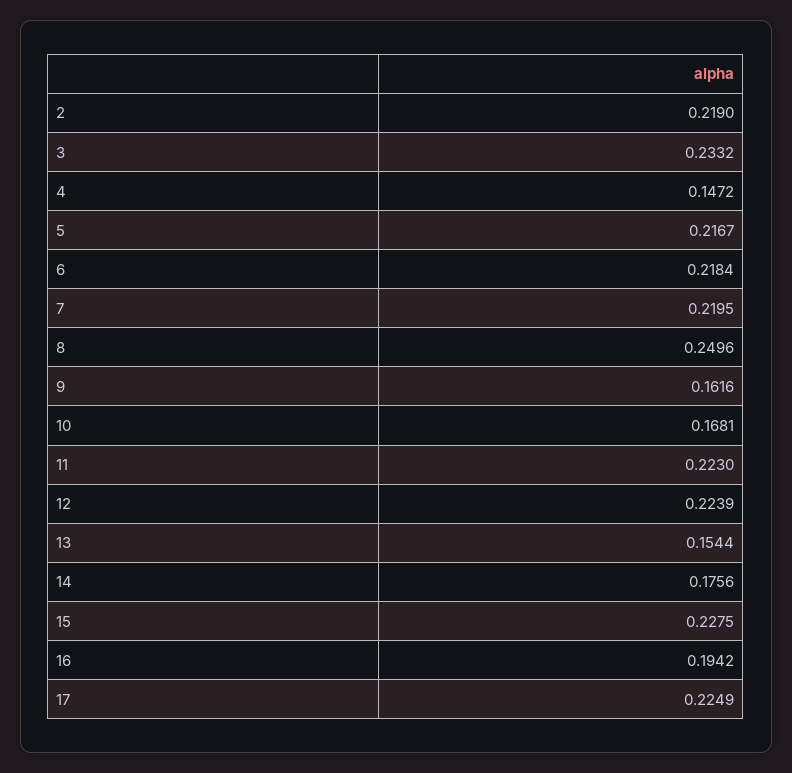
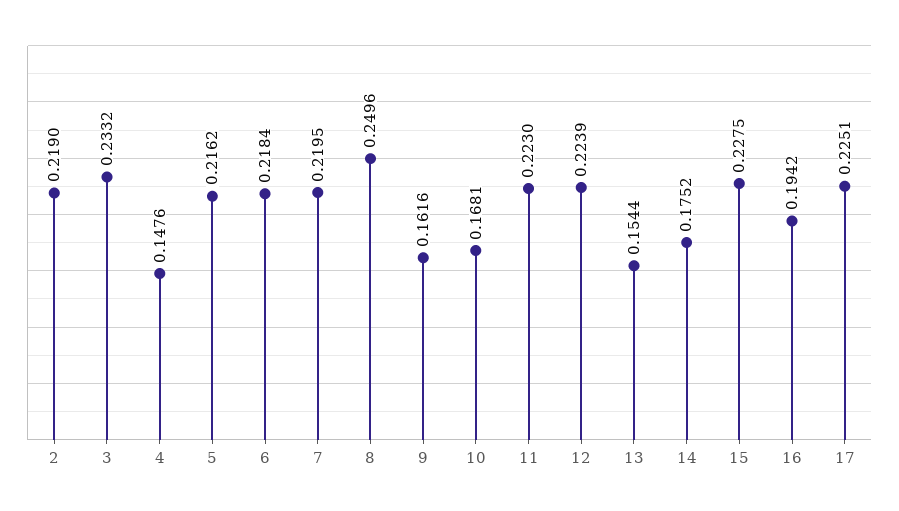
4: 0.1472 -> 0.1476
5: 0.2167 -> 0.2162
14: 0.1756 -> 0.1752
17: 0.2249 -> 0.2251

